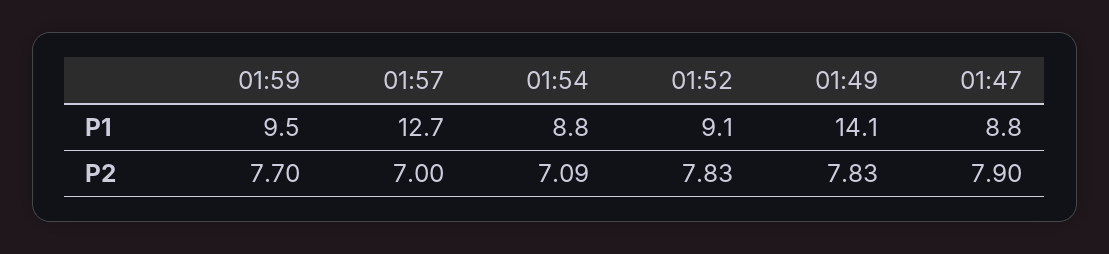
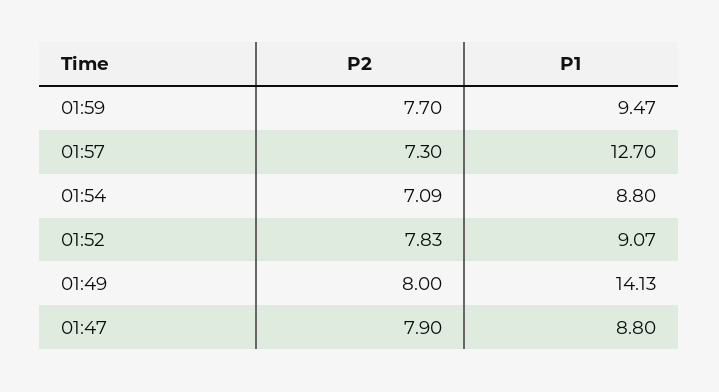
01:57, P2: 7 -> 7.3
01:49, P2: 7.83 -> 8

